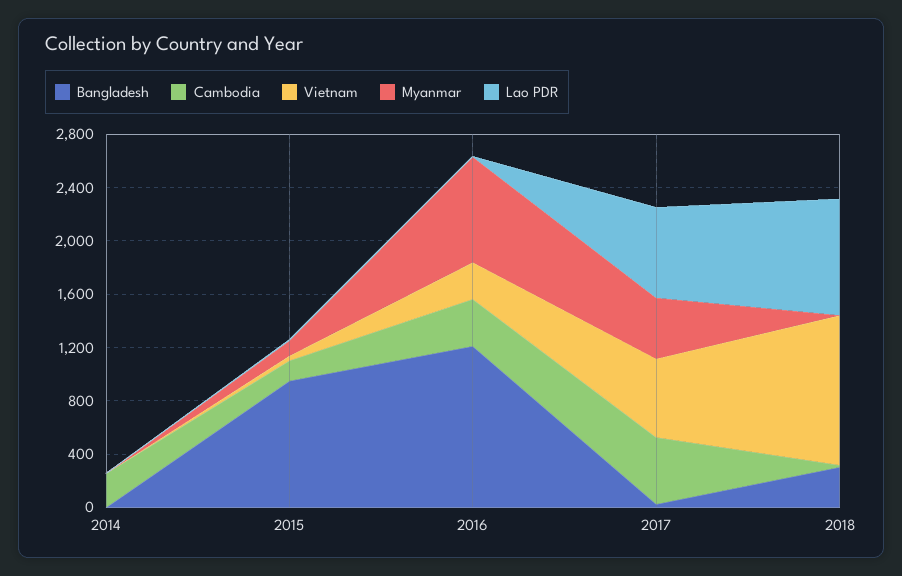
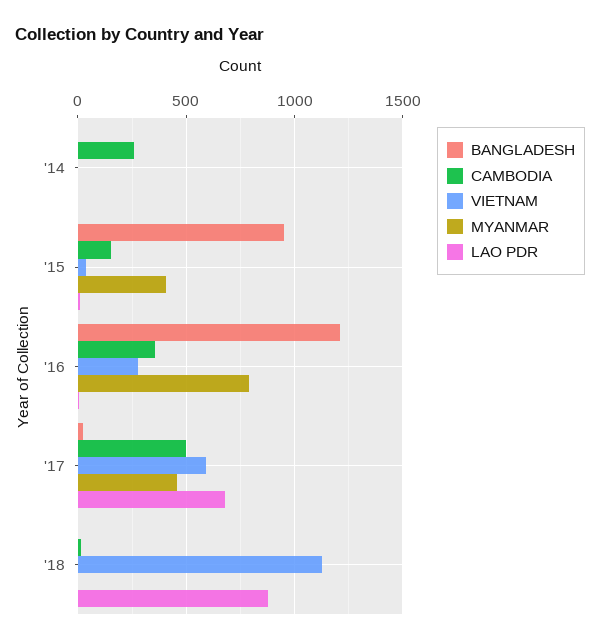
Myanmar, 2015: 100 -> 400
Bangladesh, 2018: 300 -> 0

